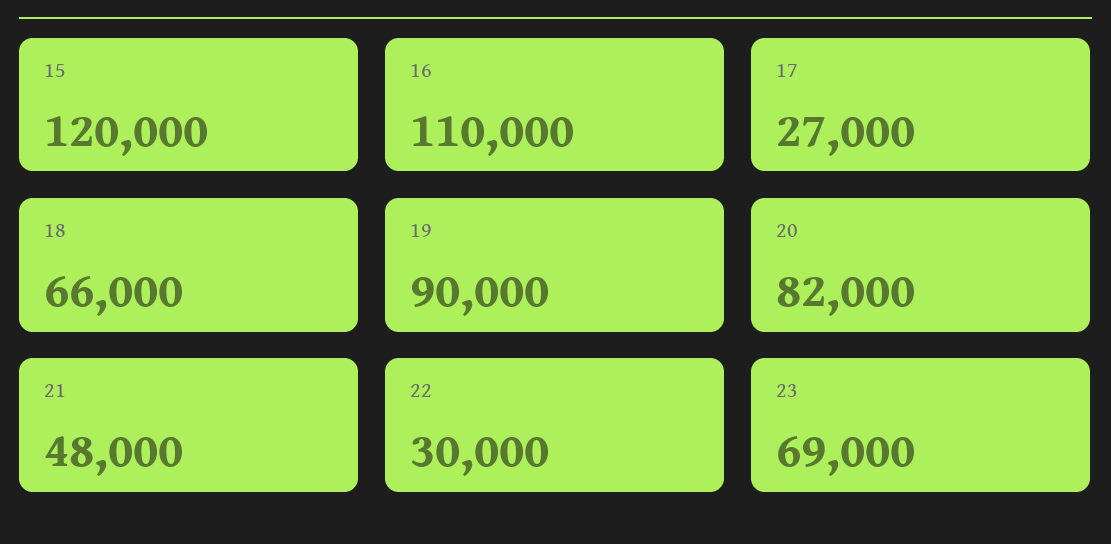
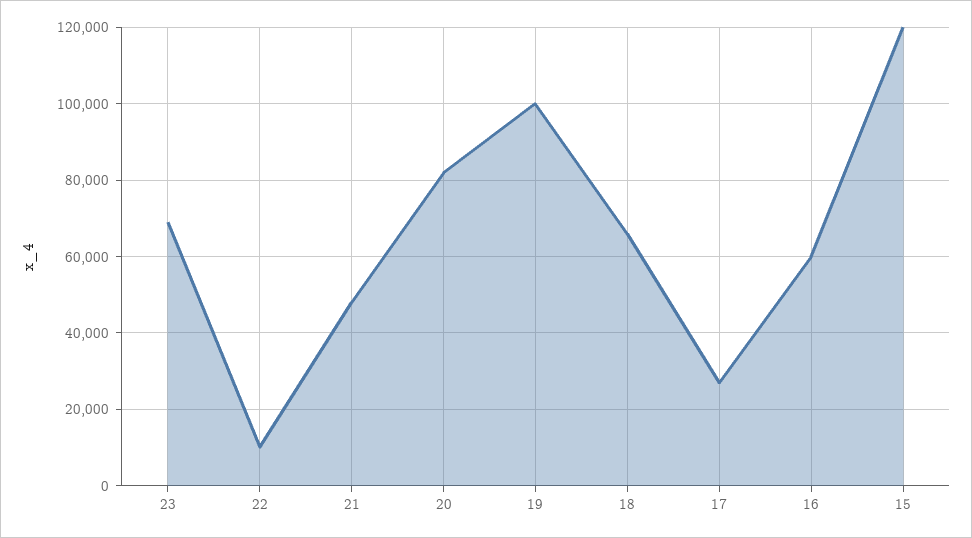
16: 110000 -> 60000
19: 90000 -> 100000
22: 30000 -> 10000

